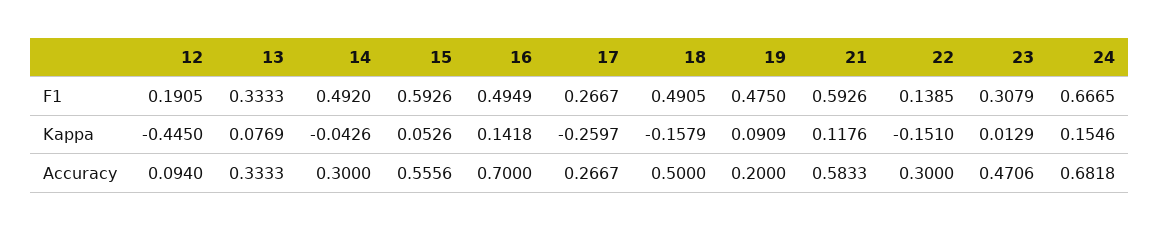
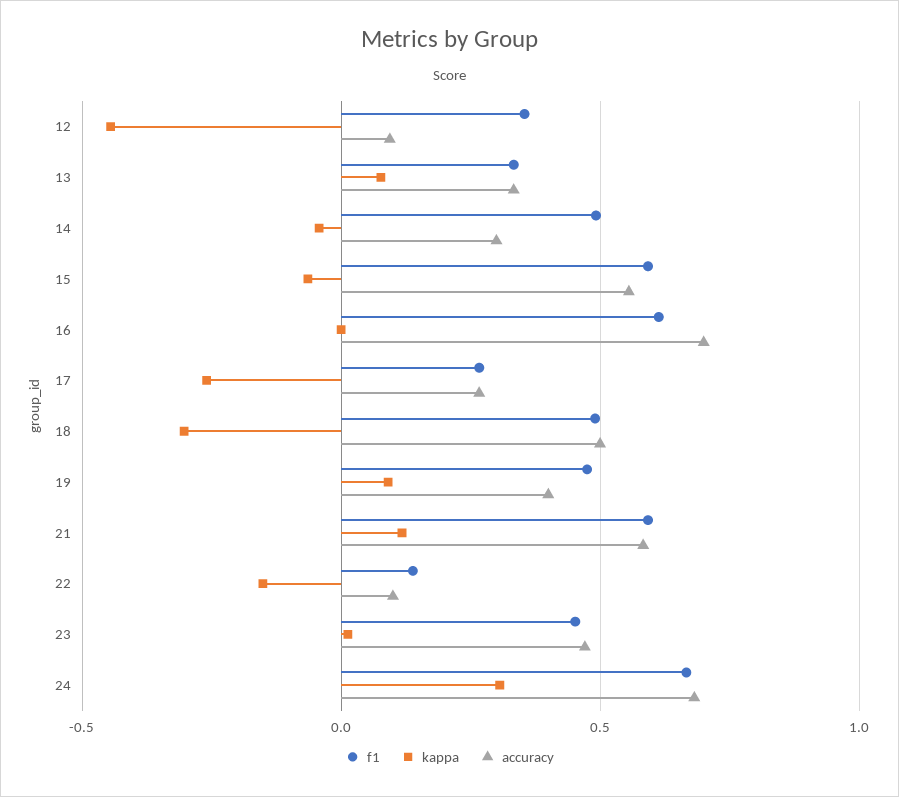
F1, 12: 0.1905 -> 0.35
F1, 16: 0.4949 -> 0.6
F1, 23: 0.3079 -> 0.45
Kappa, 15: 0.0526 -> -0.05
Kappa, 16: 0.1418 -> 0
Kappa, 18: -0.1579 -> -0.3
Kappa, 24: 0.1546 -> 0.3
Accuracy, 19: 0.2 -> 0.4
Accuracy, 22: 0.3 -> 0.1

